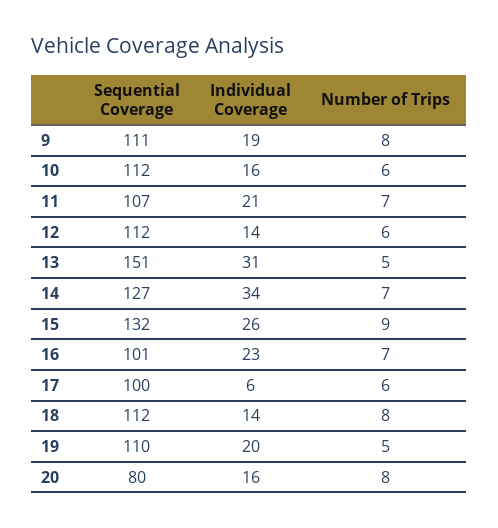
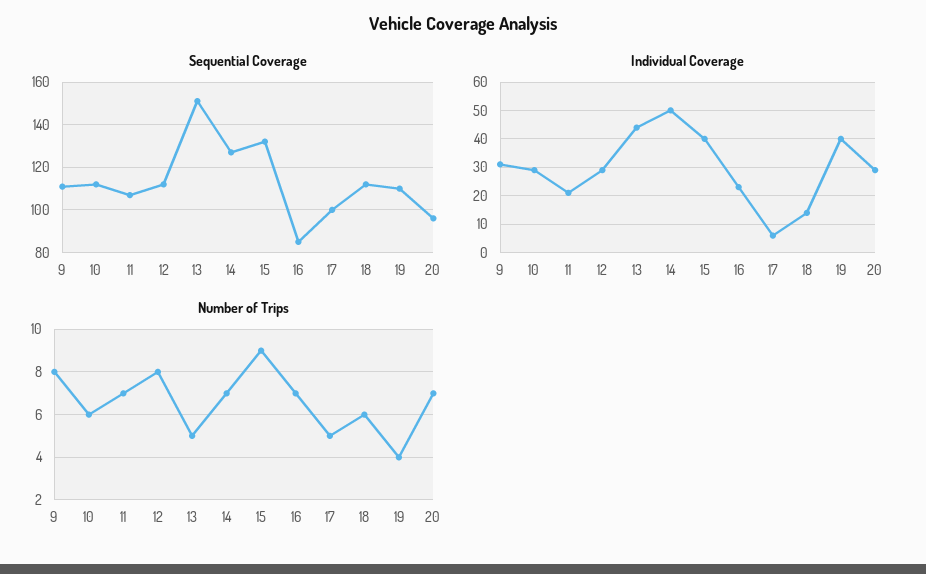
Individual Coverage, 9: 19 -> 30
Individual Coverage, 10: 16 -> 30
Individual Coverage, 12: 14 -> 30
Number of Trips, 12: 6 -> 8
Individual Coverage, 13: 31 -> 45
Individual Coverage, 14: 34 -> 50
Individual Coverage, 15: 26 -> 40
Sequential Coverage, 16: 101 -> 85
Number of Trips, 17: 6 -> 5
Number of Trips, 18: 8 -> 6
Individual Coverage, 19: 20 -> 40
Number of Trips, 19: 5 -> 4
Sequential Coverage, 20: 80 -> 95
Individual Coverage, 20: 16 -> 30
Number of Trips, 20: 8 -> 7

